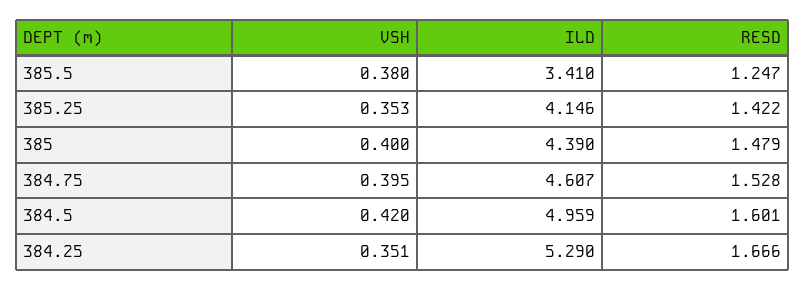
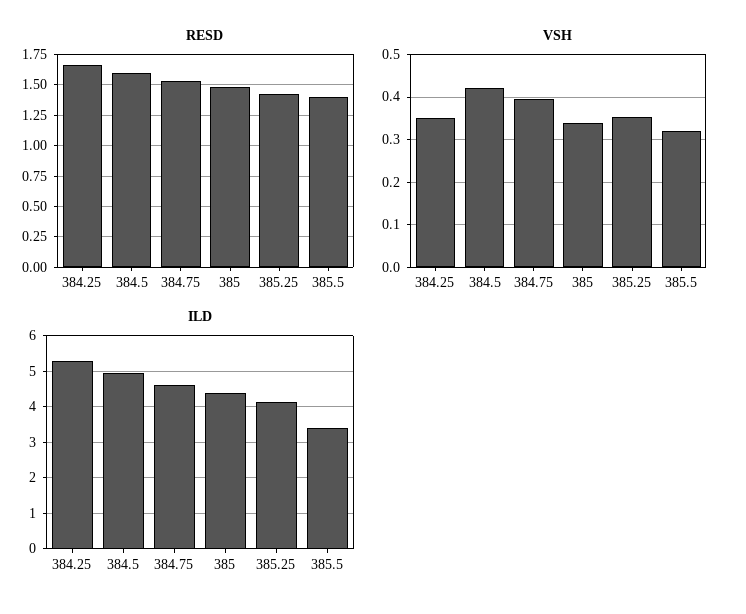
VSH, 385.5: 0.38 -> 0.32
RESD, 385.5: 1.247 -> 1.4
VSH, 385: 0.4 -> 0.34

